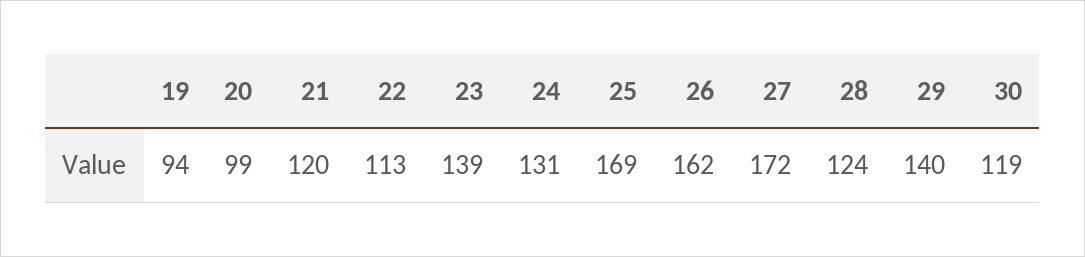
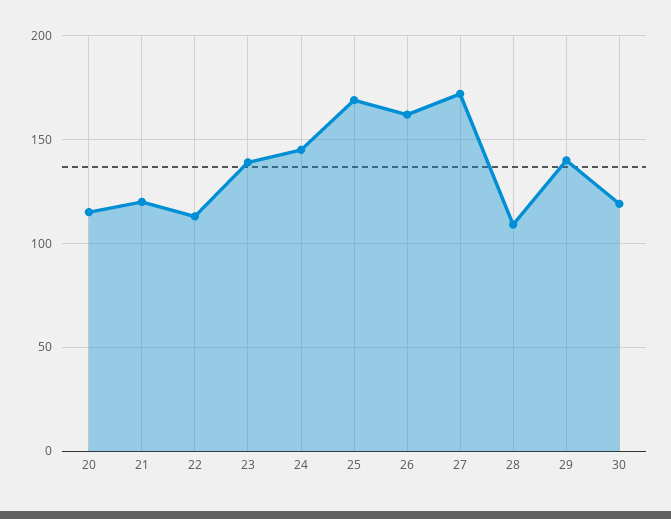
19: 94 -> none
20: 99 -> 115
24: 131 -> 145
28: 124 -> 110

